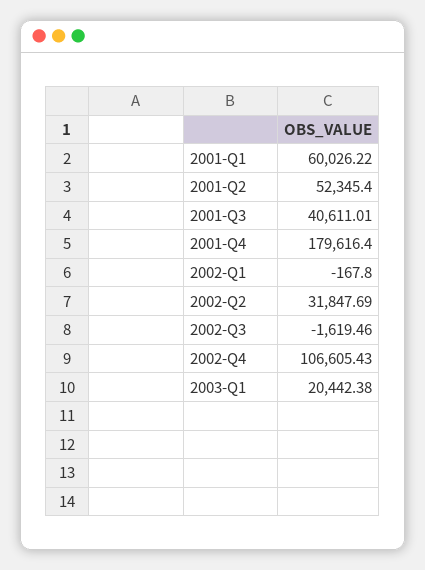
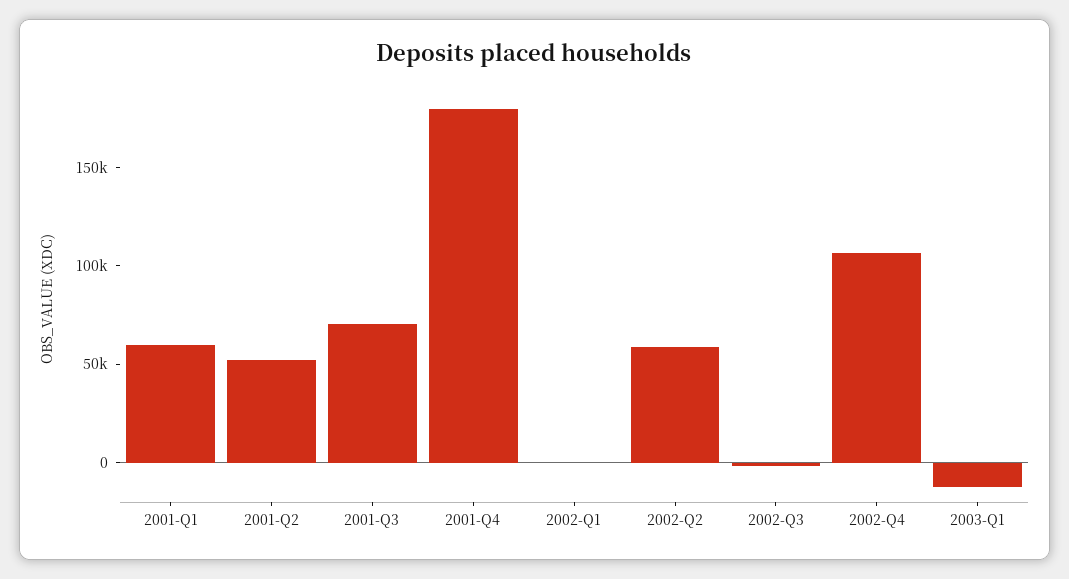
2001-Q3: 40611.01 -> 70000
2002-Q2: 31847.69 -> 60000
2003-Q1: 20442.38 -> -10000

